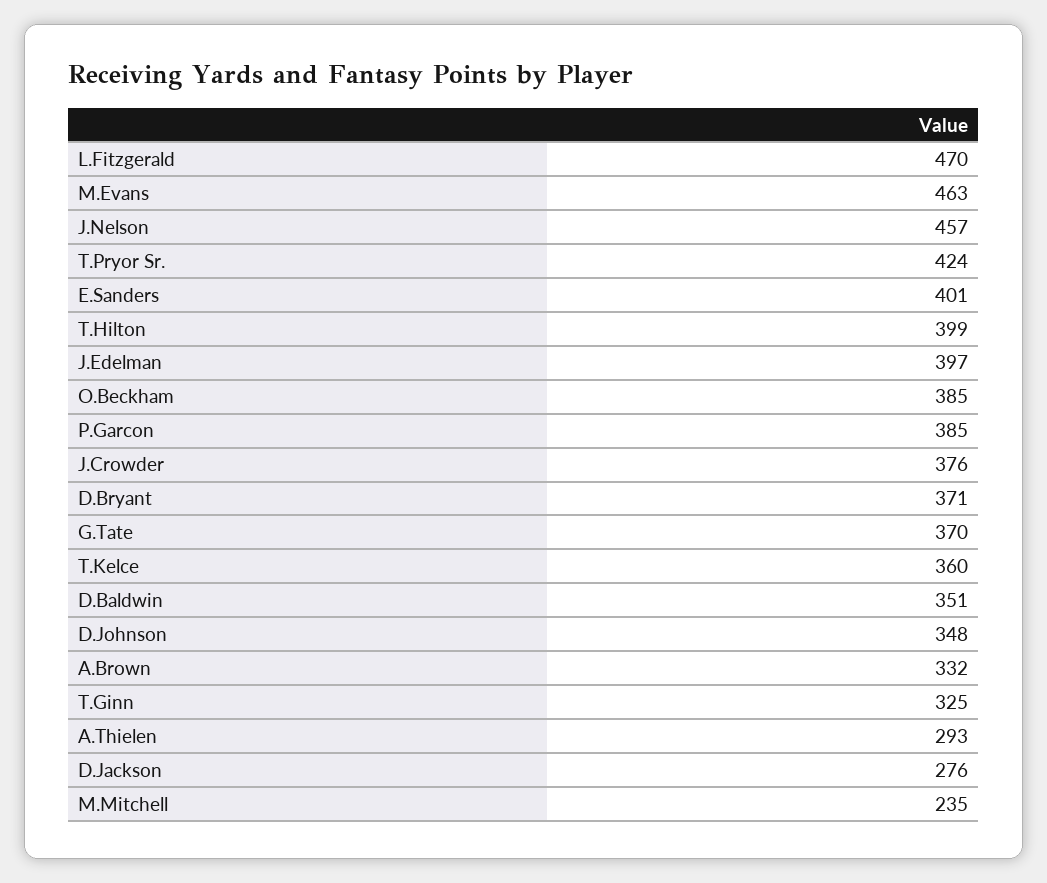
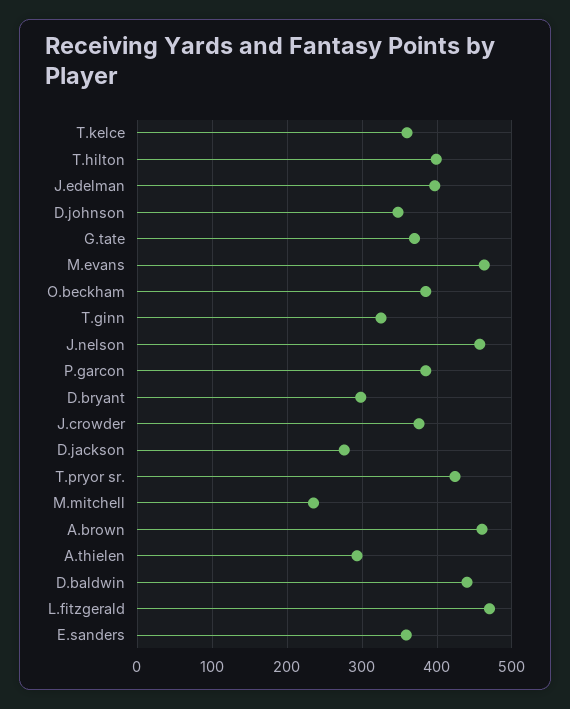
E.Sanders: 401 -> 360
D.Bryant: 371 -> 300
D.Baldwin: 351 -> 440
A.Brown: 332 -> 460

